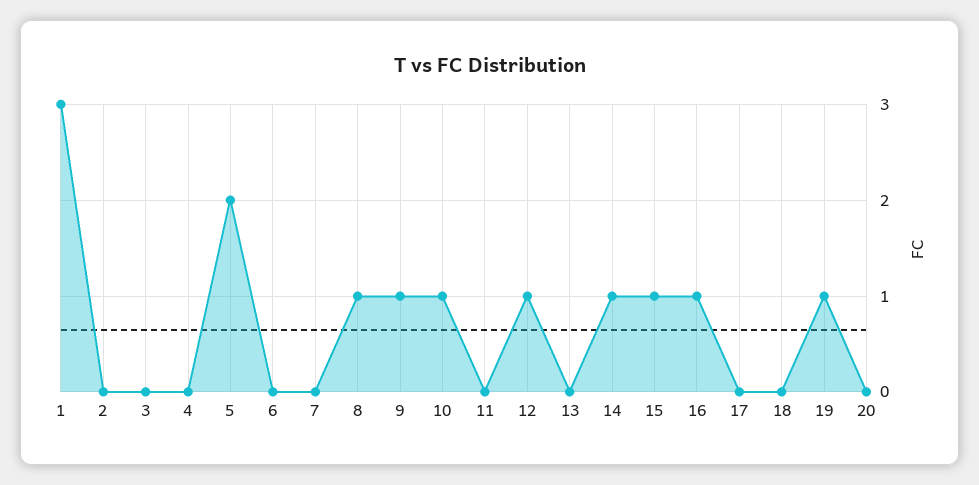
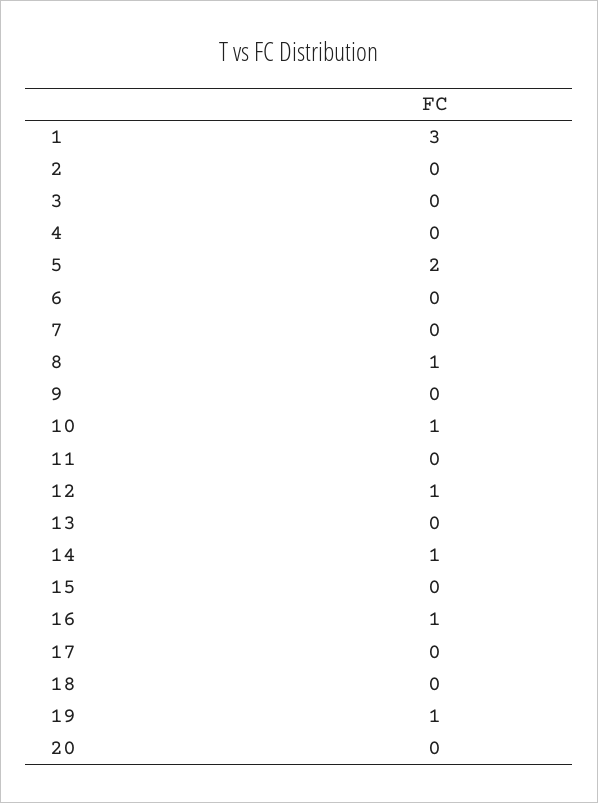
9: 1 -> 0
15: 1 -> 0

